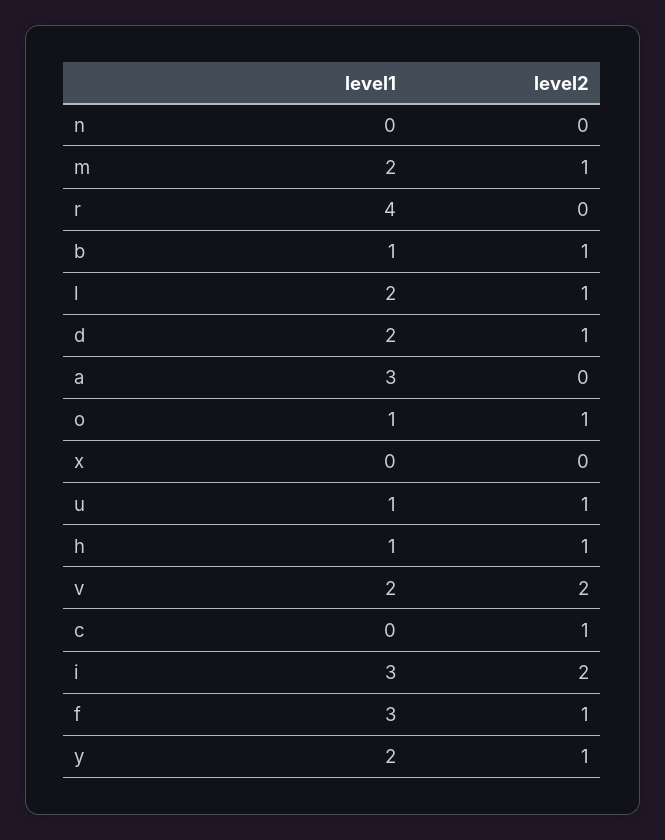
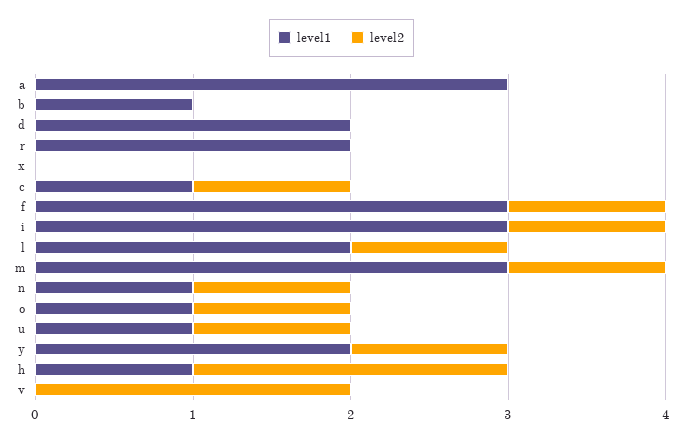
level1, n: 0 -> 1
level2, n: 0 -> 1
level1, m: 2 -> 3
level1, r: 4 -> 2
level2, b: 1 -> 0
level2, d: 1 -> 0
level2, h: 1 -> 2
level1, v: 2 -> 0
level1, c: 0 -> 1
level2, i: 2 -> 1

